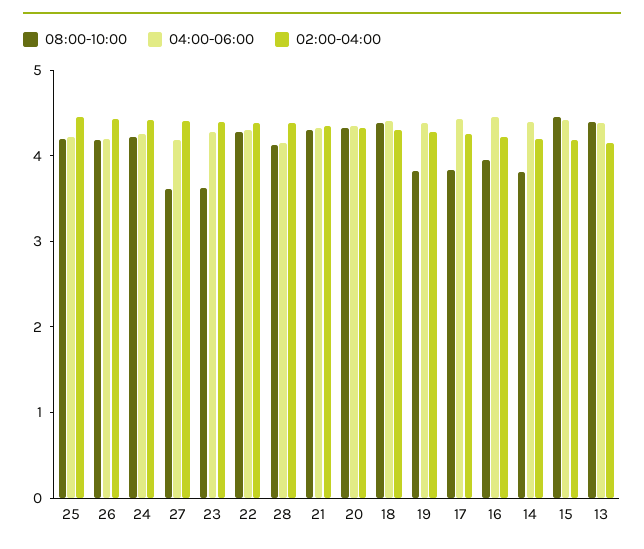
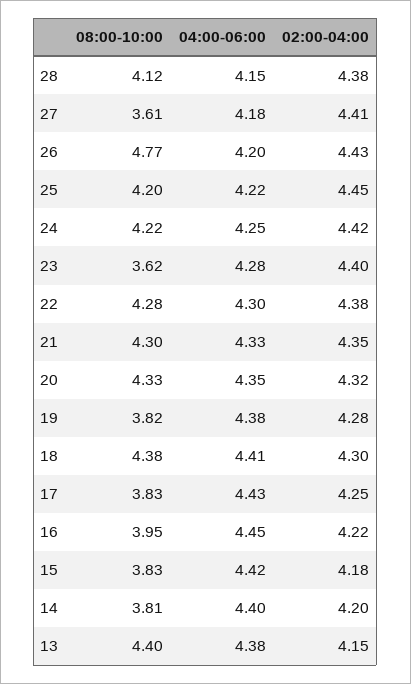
08:00-10:00, 26: 4.2 -> 4.77
08:00-10:00, 15: 4.4 -> 3.83

